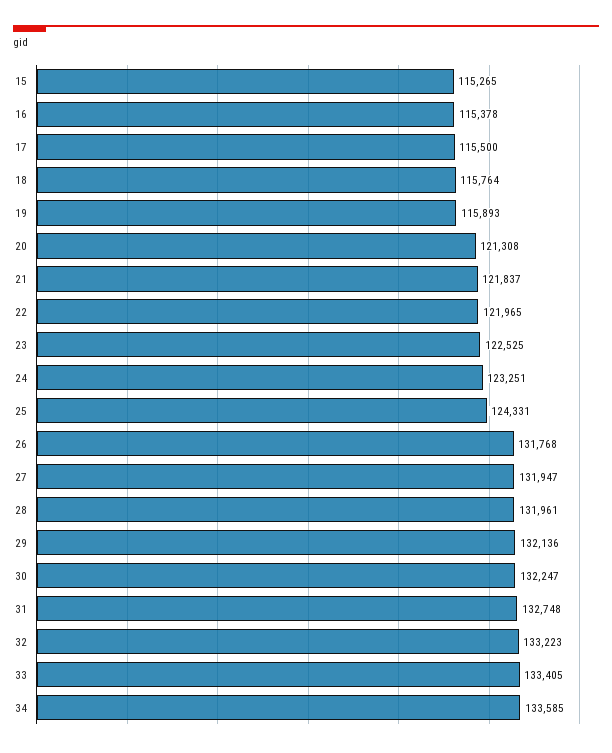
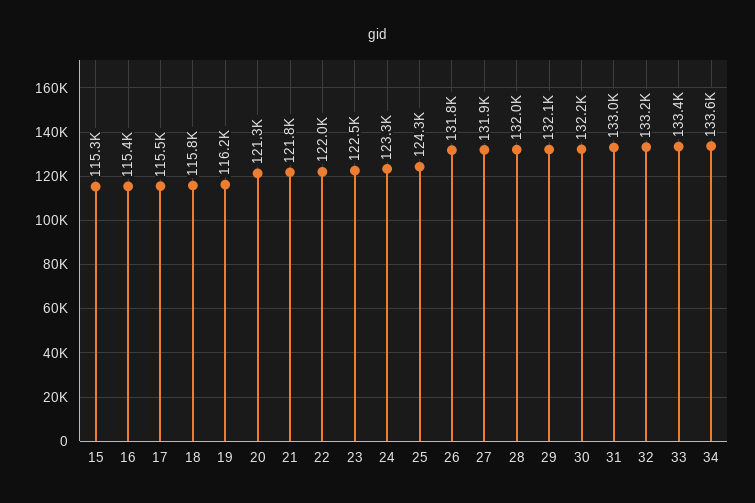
19: 115893 -> 116200
31: 132748 -> 133000

